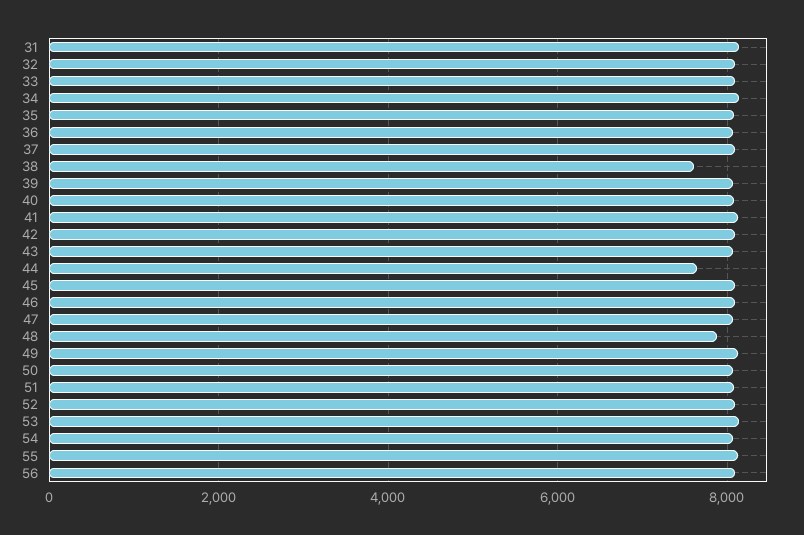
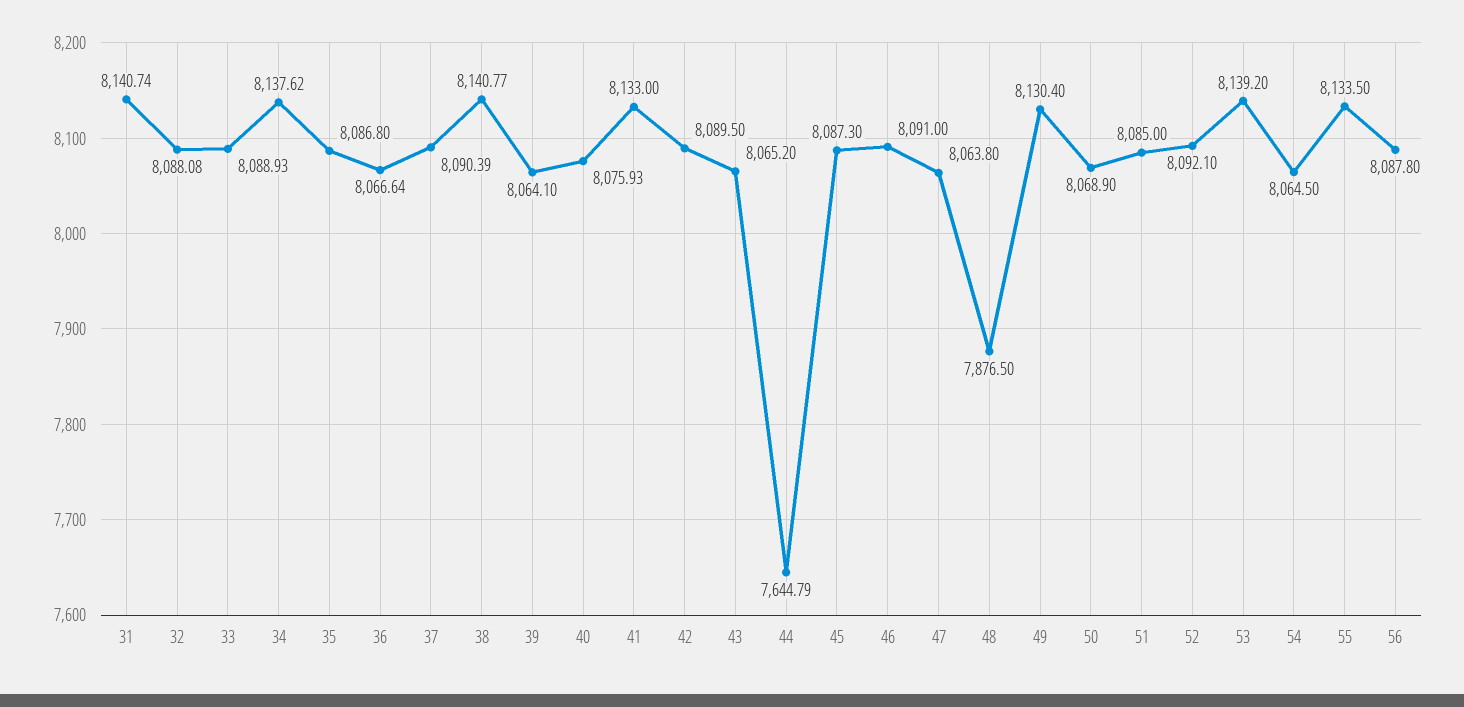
38: 7600 -> 8140.77

